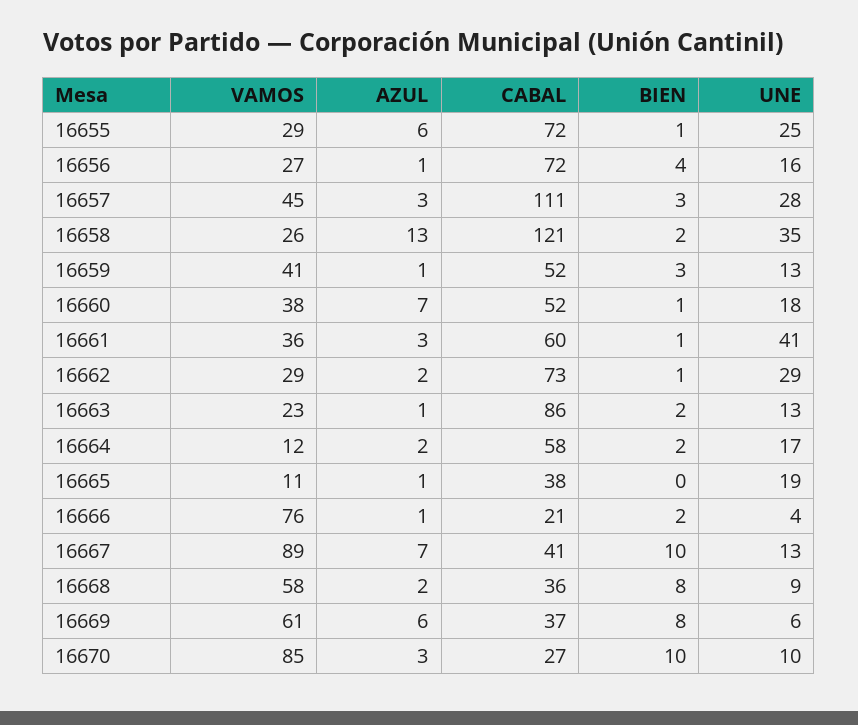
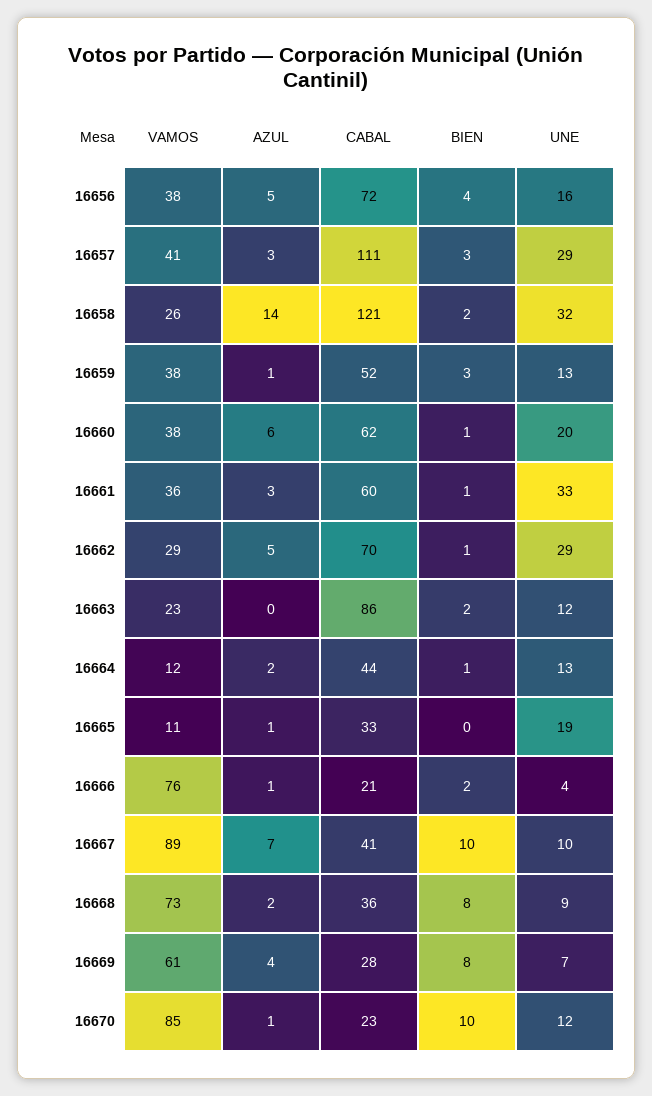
VAMOS, 16655: 29 -> none
AZUL, 16655: 6 -> none
CABAL, 16655: 72 -> none
BIEN, 16655: 1 -> none
UNE, 16655: 25 -> none
VAMOS, 16656: 27 -> 38
AZUL, 16656: 1 -> 5
VAMOS, 16657: 45 -> 41
UNE, 16657: 28 -> 29
AZUL, 16658: 13 -> 14
UNE, 16658: 35 -> 32
VAMOS, 16659: 41 -> 38
AZUL, 16660: 7 -> 6
CABAL, 16660: 52 -> 62
UNE, 16660: 18 -> 20
UNE, 16661: 41 -> 33
AZUL, 16662: 2 -> 5
CABAL, 16662: 73 -> 70
AZUL, 16663: 1 -> 0
UNE, 16663: 13 -> 12
CABAL, 16664: 58 -> 44
BIEN, 16664: 2 -> 1
UNE, 16664: 17 -> 13
CABAL, 16665: 38 -> 33
UNE, 16667: 13 -> 10
VAMOS, 16668: 58 -> 73
AZUL, 16669: 6 -> 4
CABAL, 16669: 37 -> 28
UNE, 16669: 6 -> 7
AZUL, 16670: 3 -> 1
CABAL, 16670: 27 -> 23
UNE, 16670: 10 -> 12

